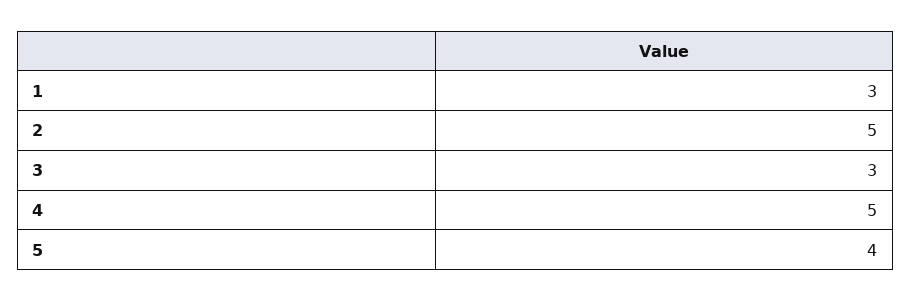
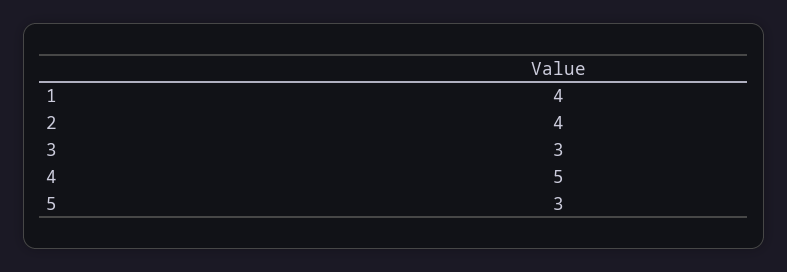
1: 3 -> 4
2: 5 -> 4
5: 4 -> 3

